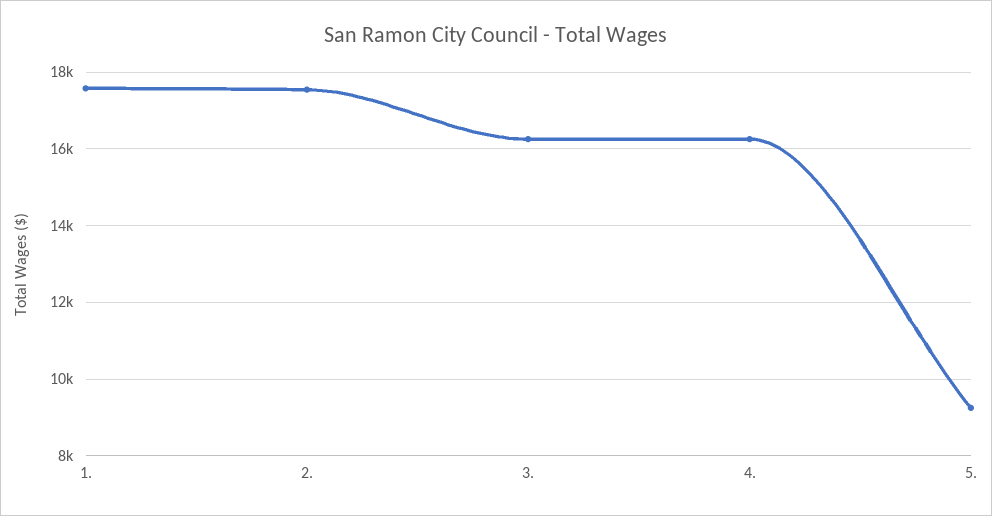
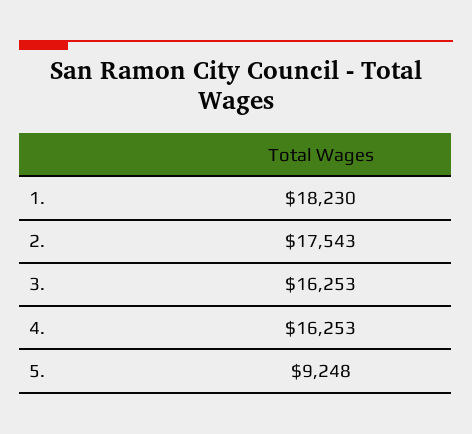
1.: 17600 -> 18230

